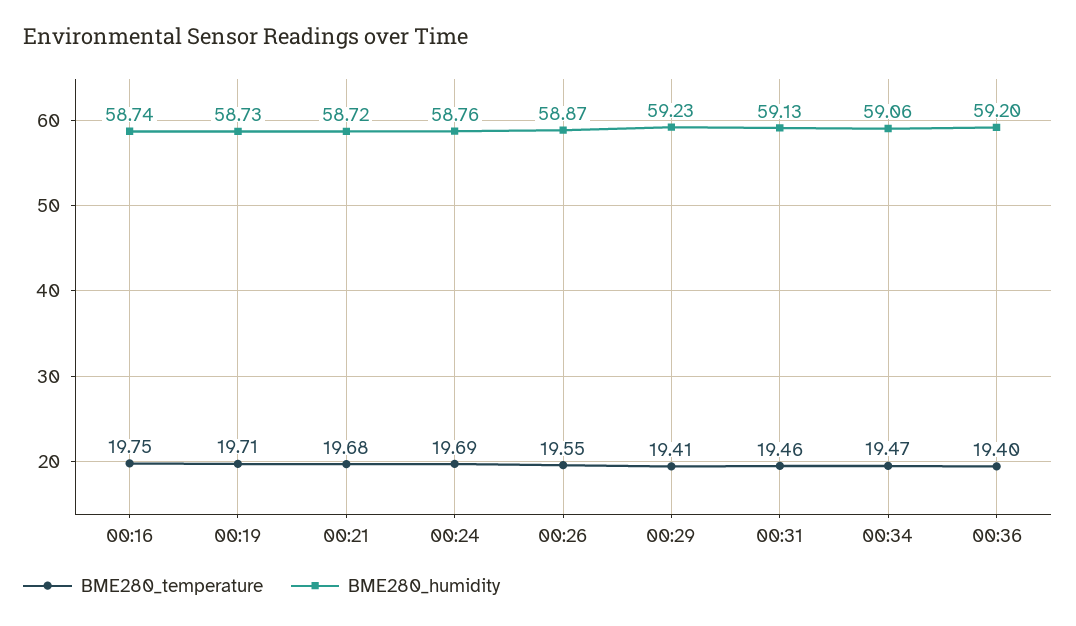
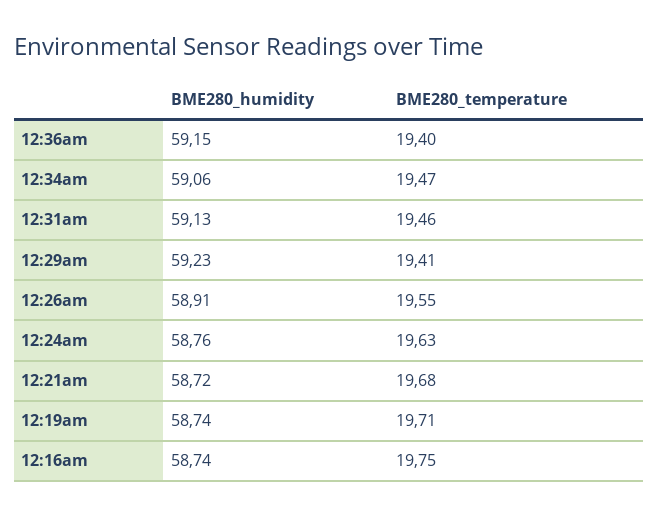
BME280_humidity, 00:19: 58.73 -> 58.74
BME280_temperature, 00:24: 19.69 -> 19.63
BME280_humidity, 00:26: 58.87 -> 58.91
BME280_humidity, 00:36: 59.2 -> 59.15

